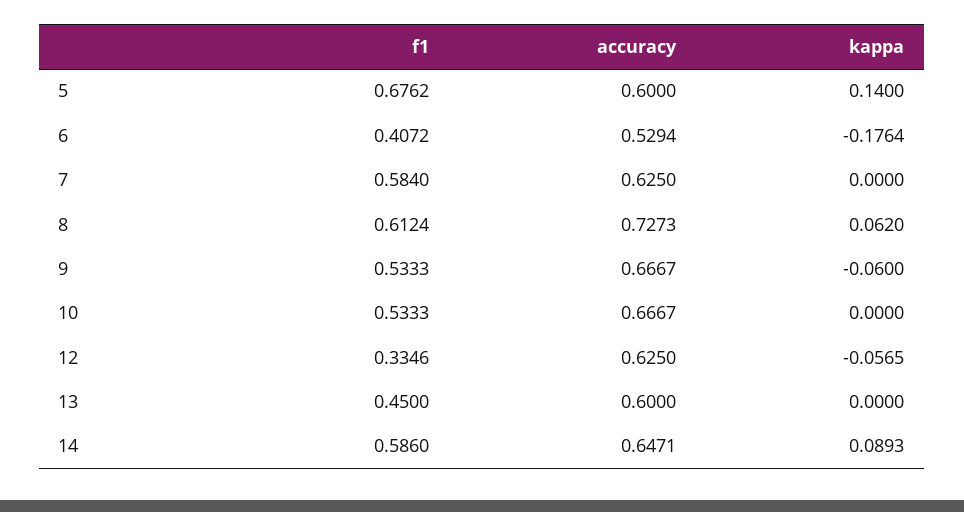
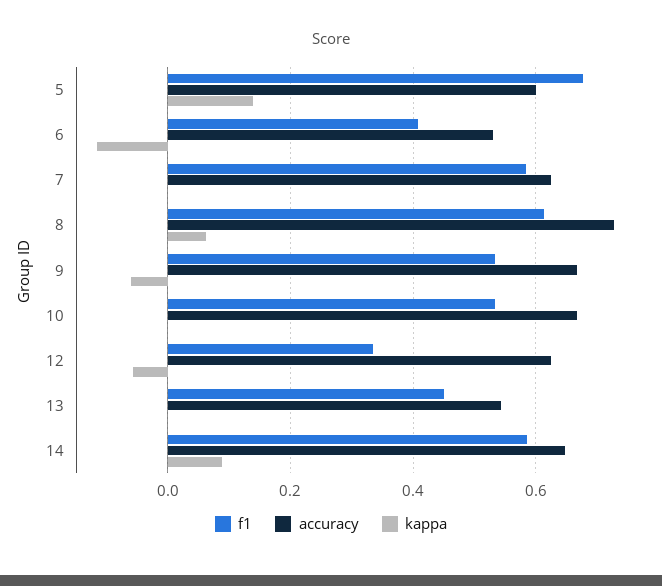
kappa, 6: -0.1764 -> -0.12
accuracy, 13: 0.6 -> 0.54

